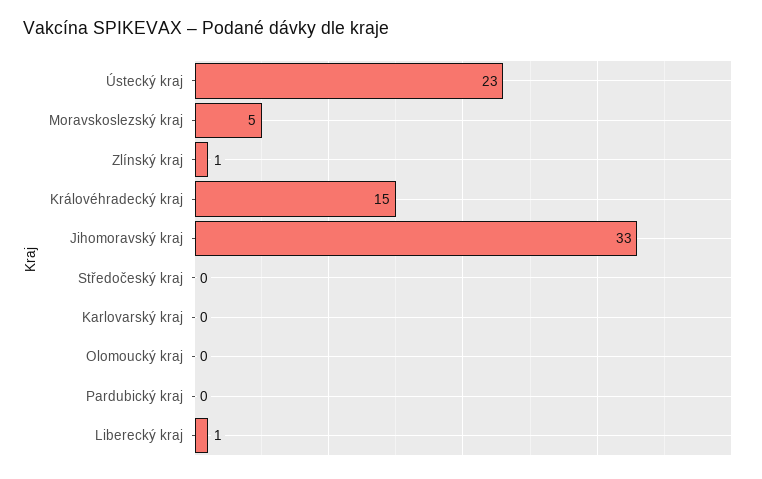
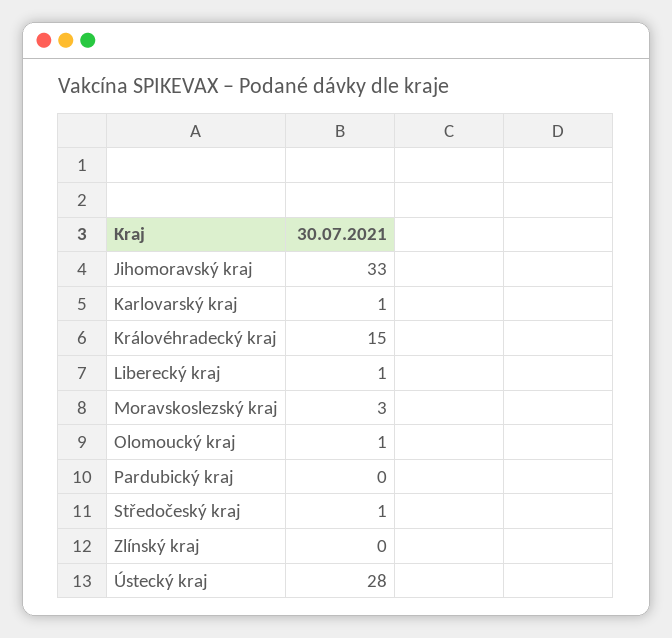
Ústecký kraj: 23 -> 28
Moravskoslezský kraj: 5 -> 3
Zlínský kraj: 1 -> 0
Středočeský kraj: 0 -> 1
Karlovarský kraj: 0 -> 1
Olomoucký kraj: 0 -> 1

